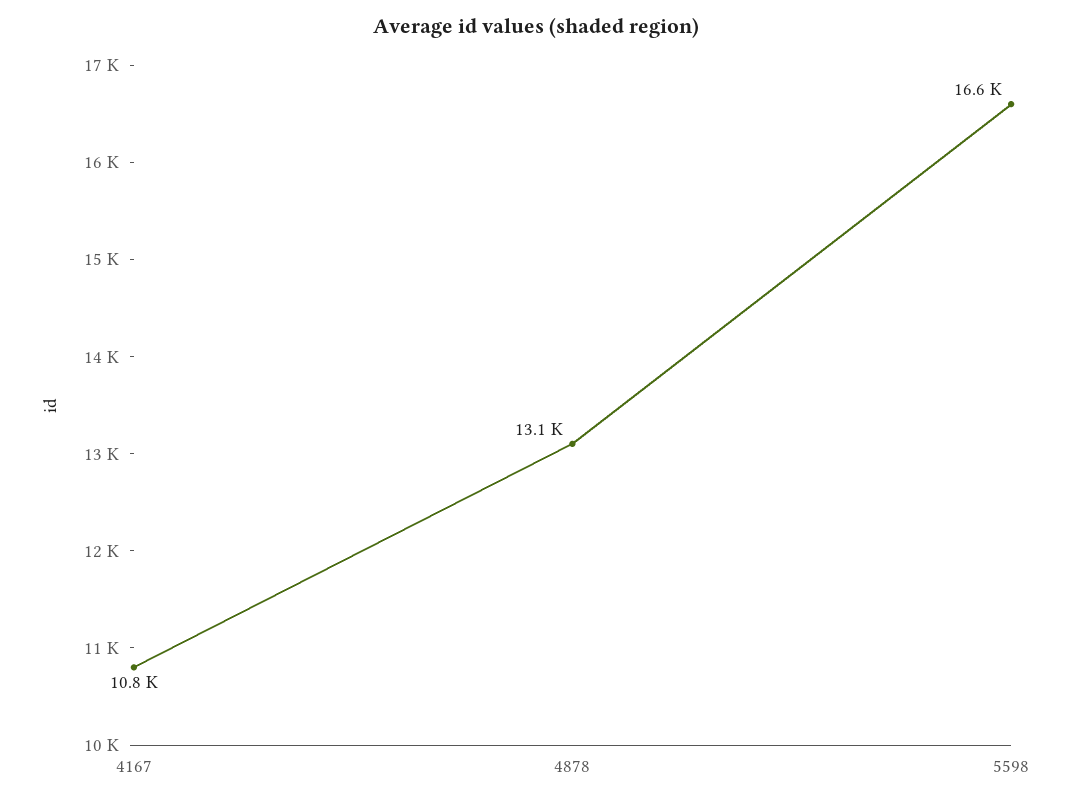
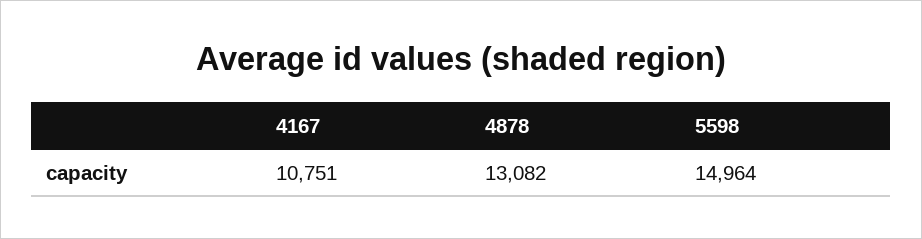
5598: 16600 -> 14964

